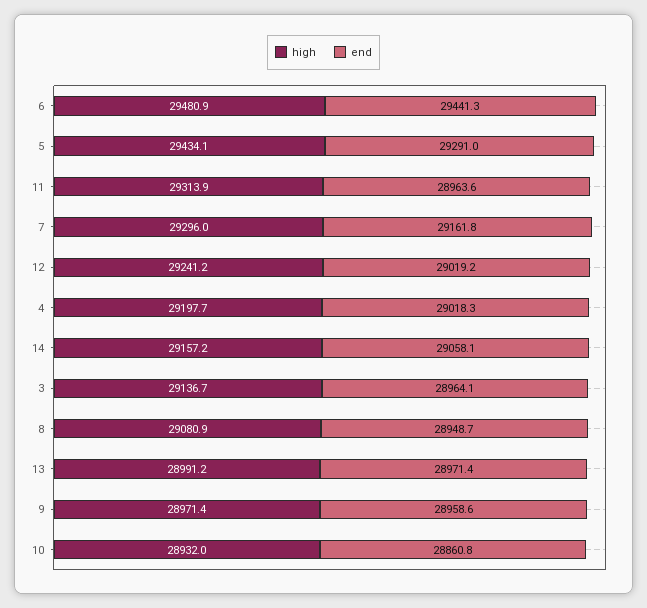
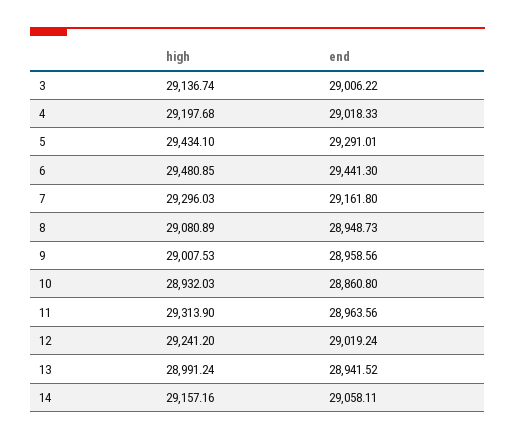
end, 3: 28964.1 -> 29006.22
end, 13: 28971.4 -> 28941.52
high, 9: 28971.4 -> 29007.53

